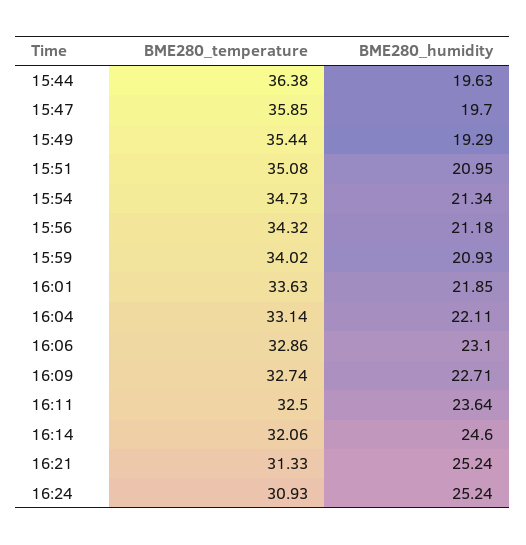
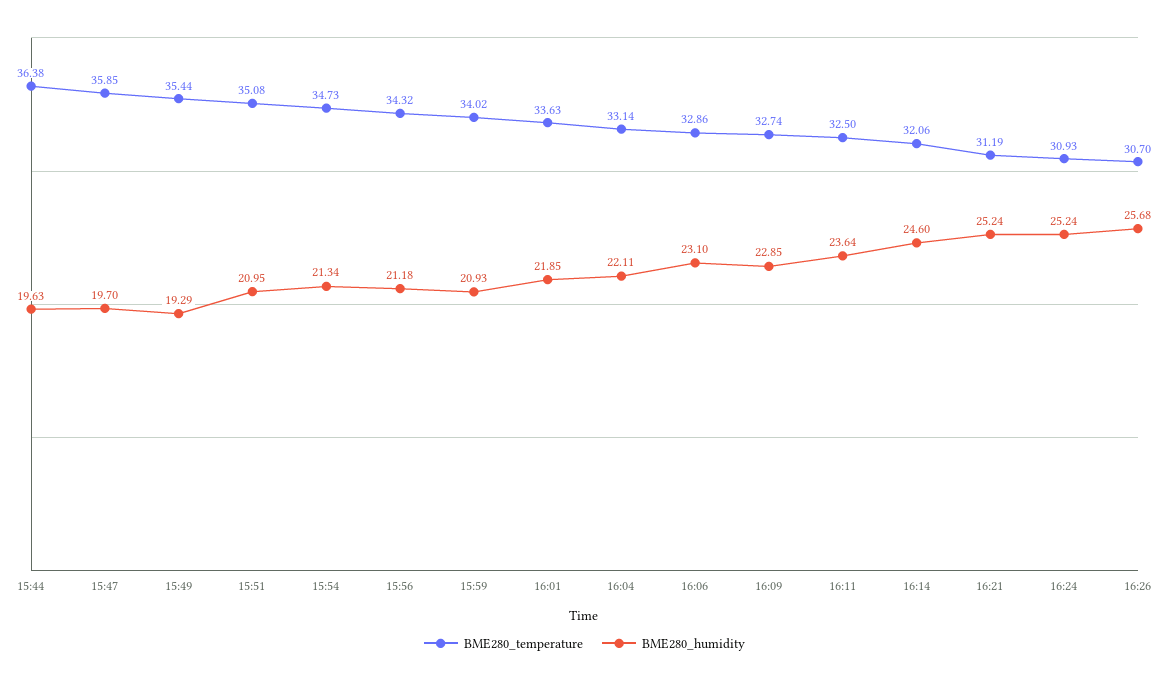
BME280_humidity, 16:09: 22.71 -> 22.85
BME280_temperature, 16:21: 31.33 -> 31.19
BME280_temperature, 16:26: none -> 30.7
BME280_humidity, 16:26: none -> 25.68

